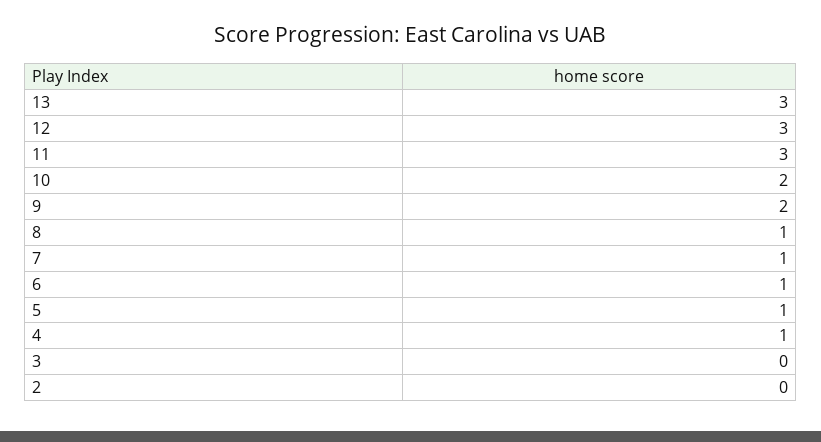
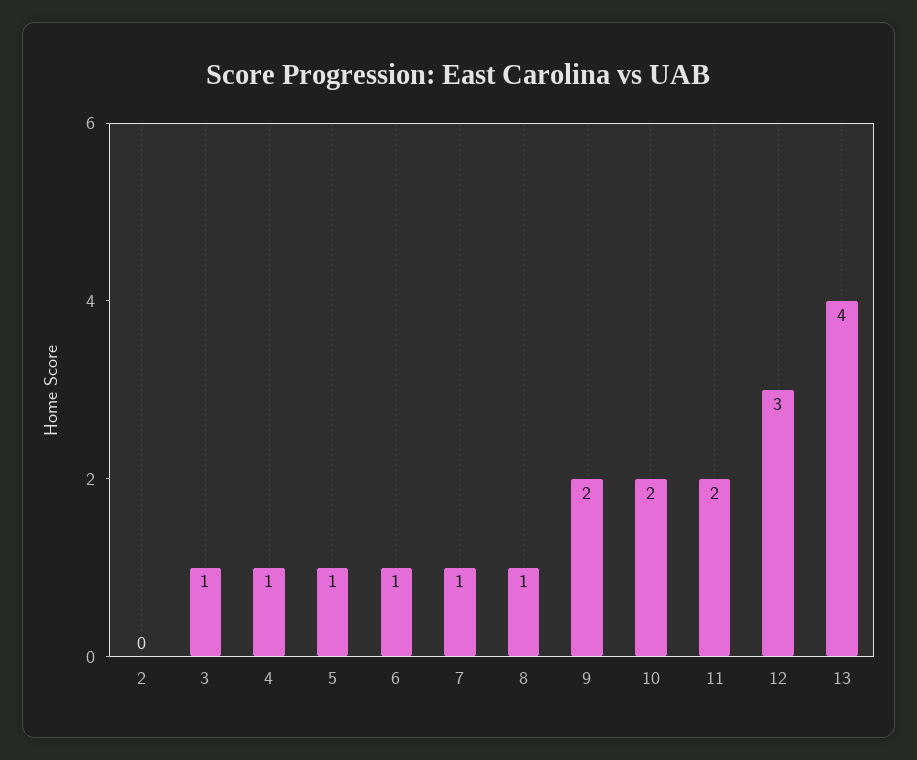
13: 3 -> 4
11: 3 -> 2
3: 0 -> 1

